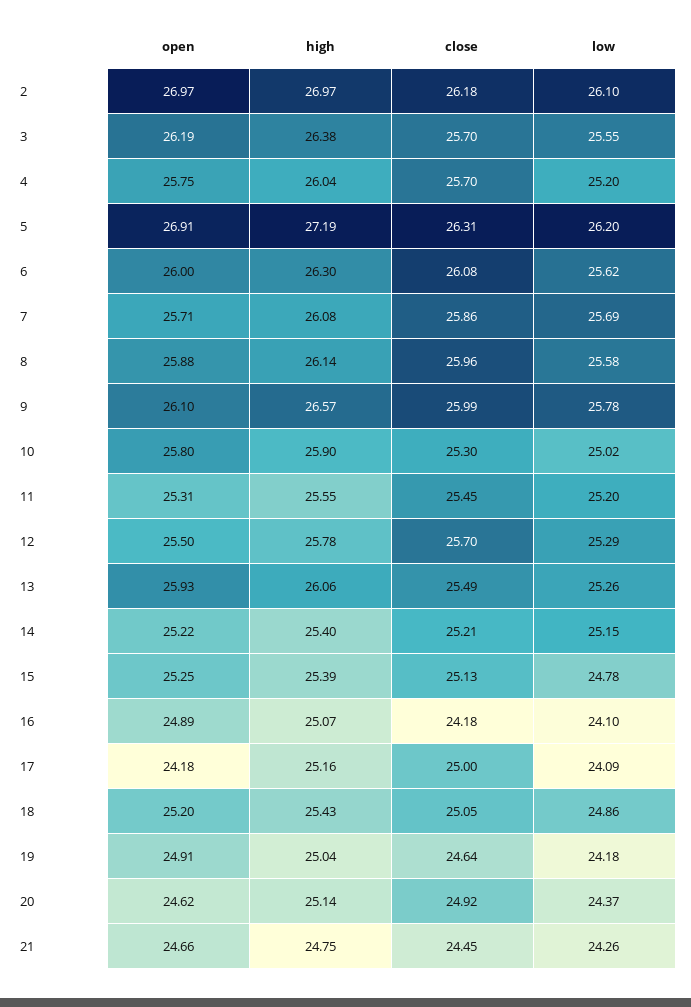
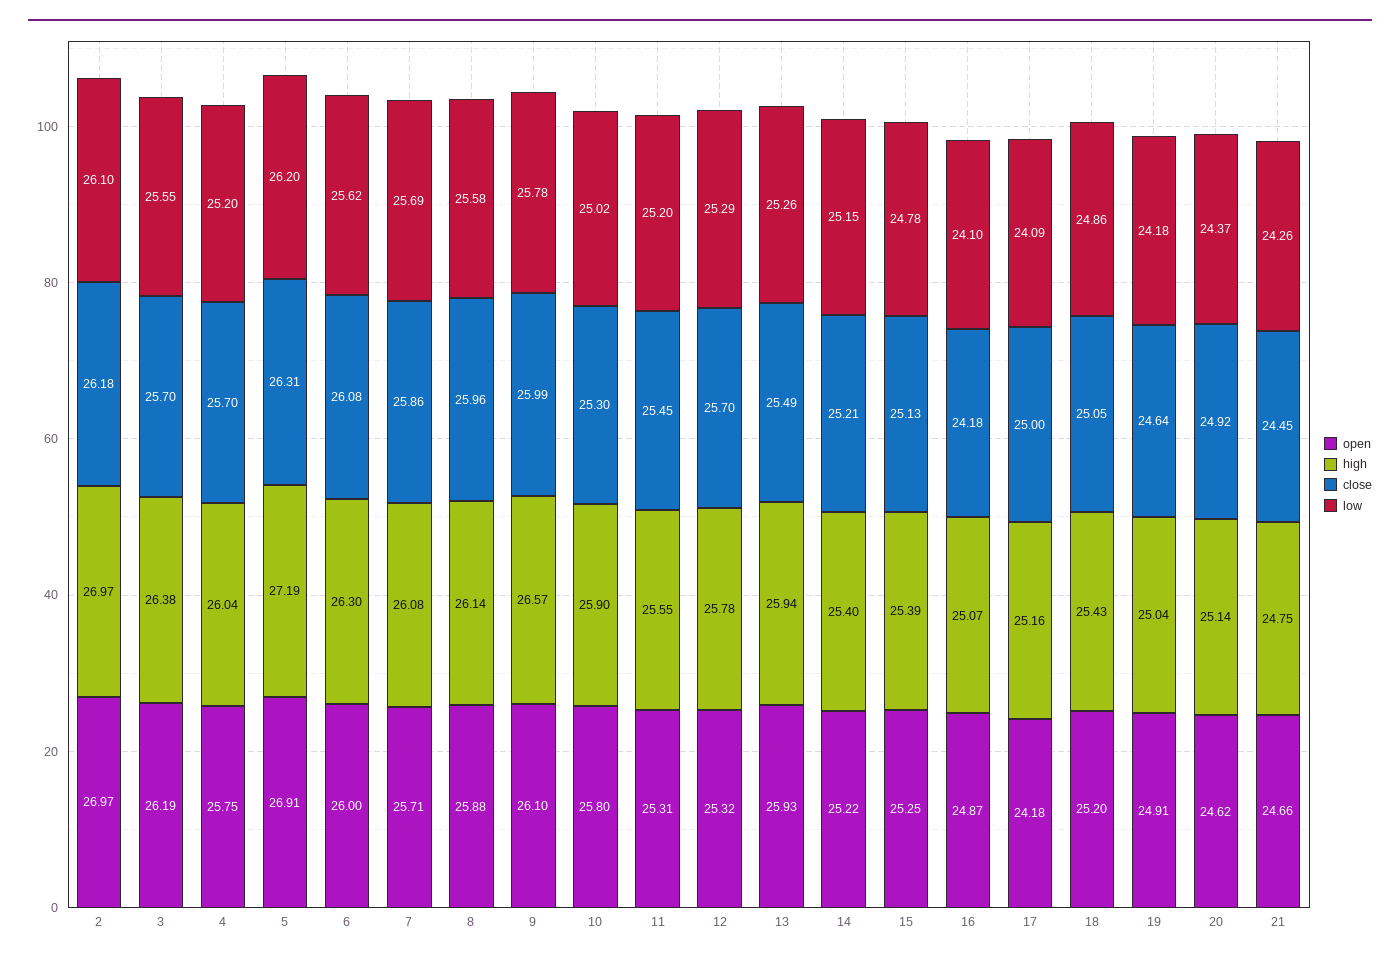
open, 12: 25.5 -> 25.32
high, 13: 26.06 -> 25.94
open, 16: 24.89 -> 24.87

